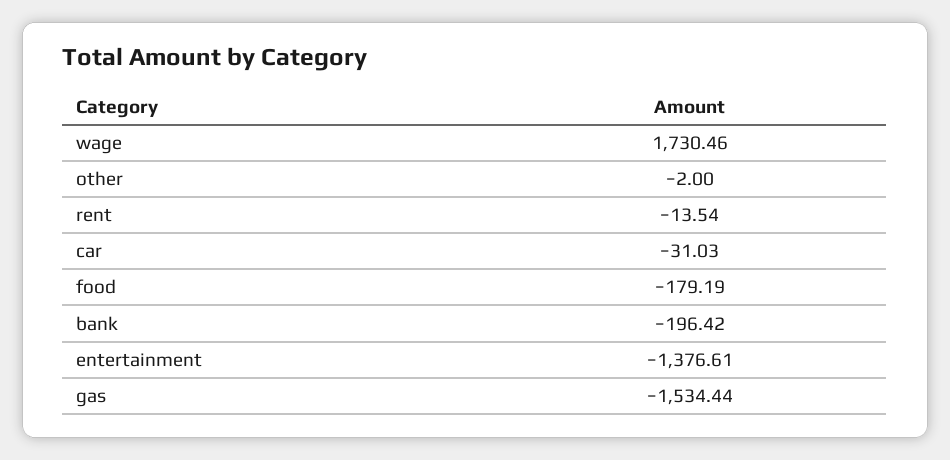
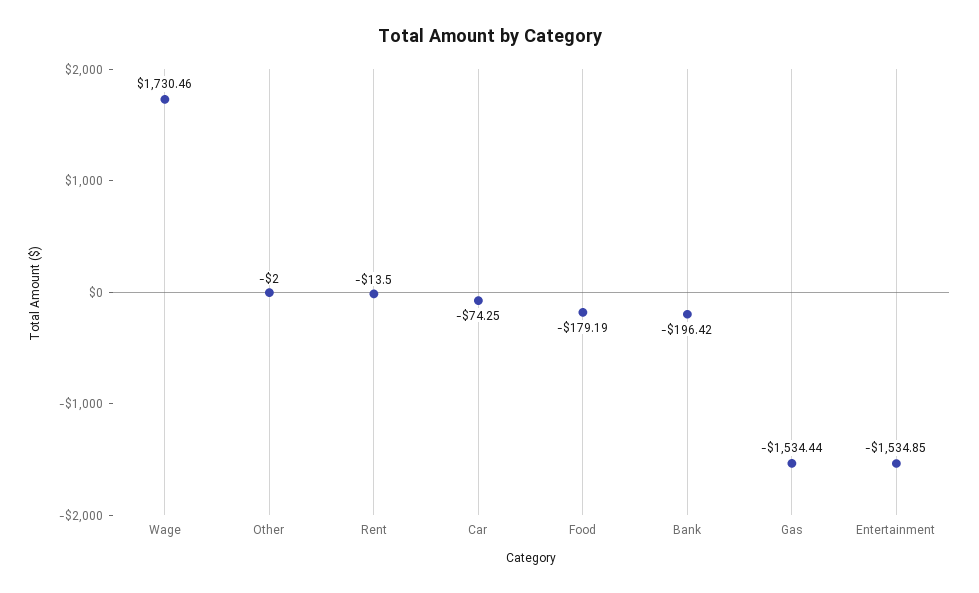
rent: -13.54 -> -13.5
car: -31.03 -> -74.25
entertainment: -1376.61 -> -1534.85

